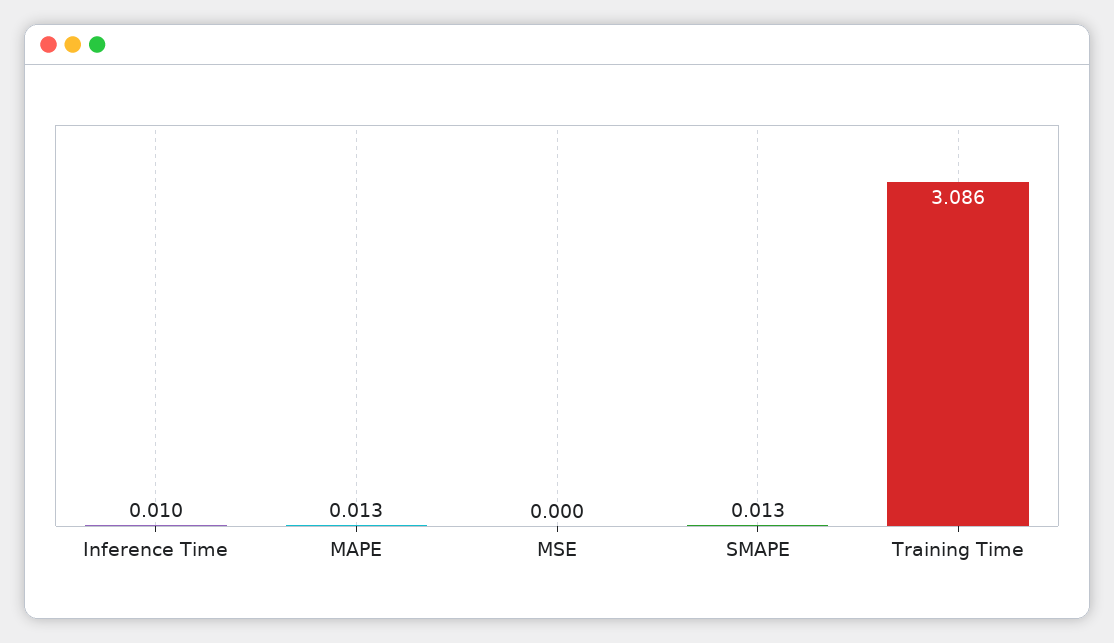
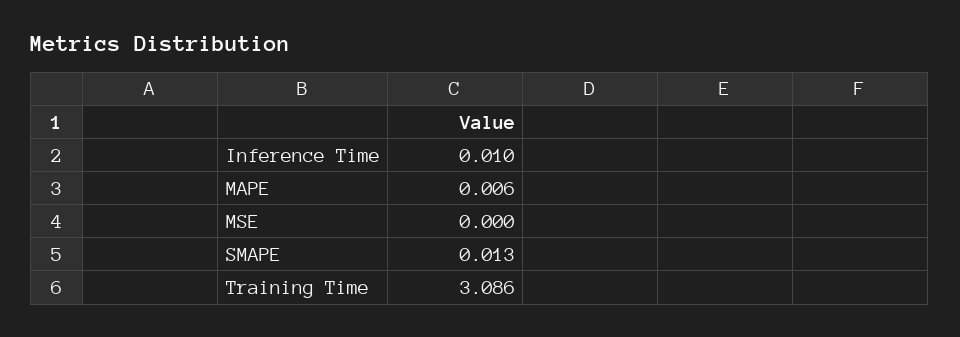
MAPE: 0.013 -> 0.006

